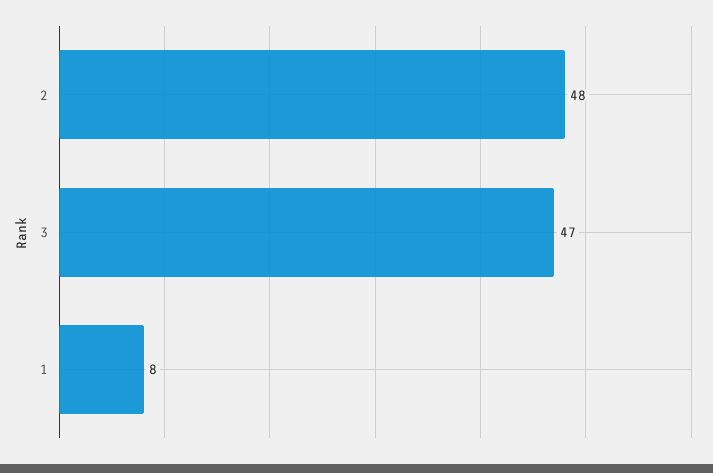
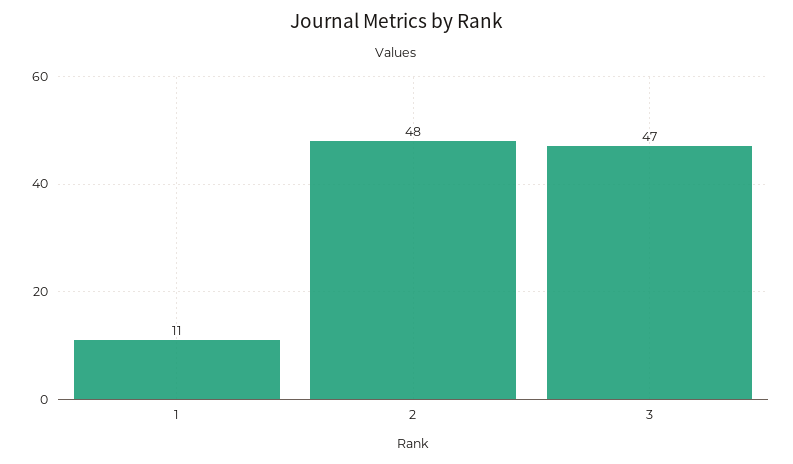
1: 8 -> 11

